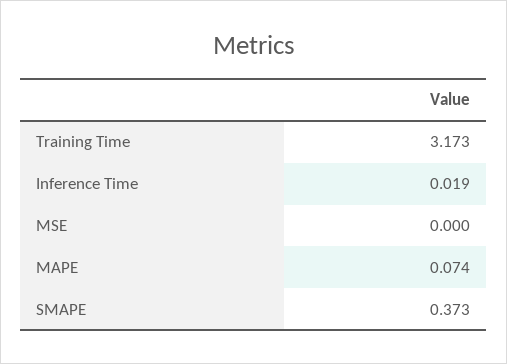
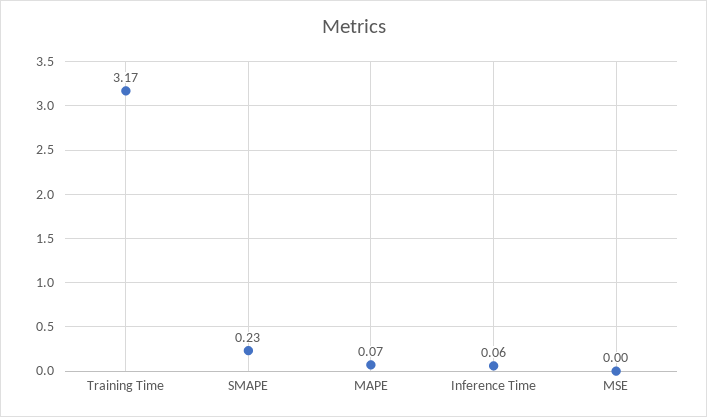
Inference Time: 0.019 -> 0.06
SMAPE: 0.373 -> 0.23

